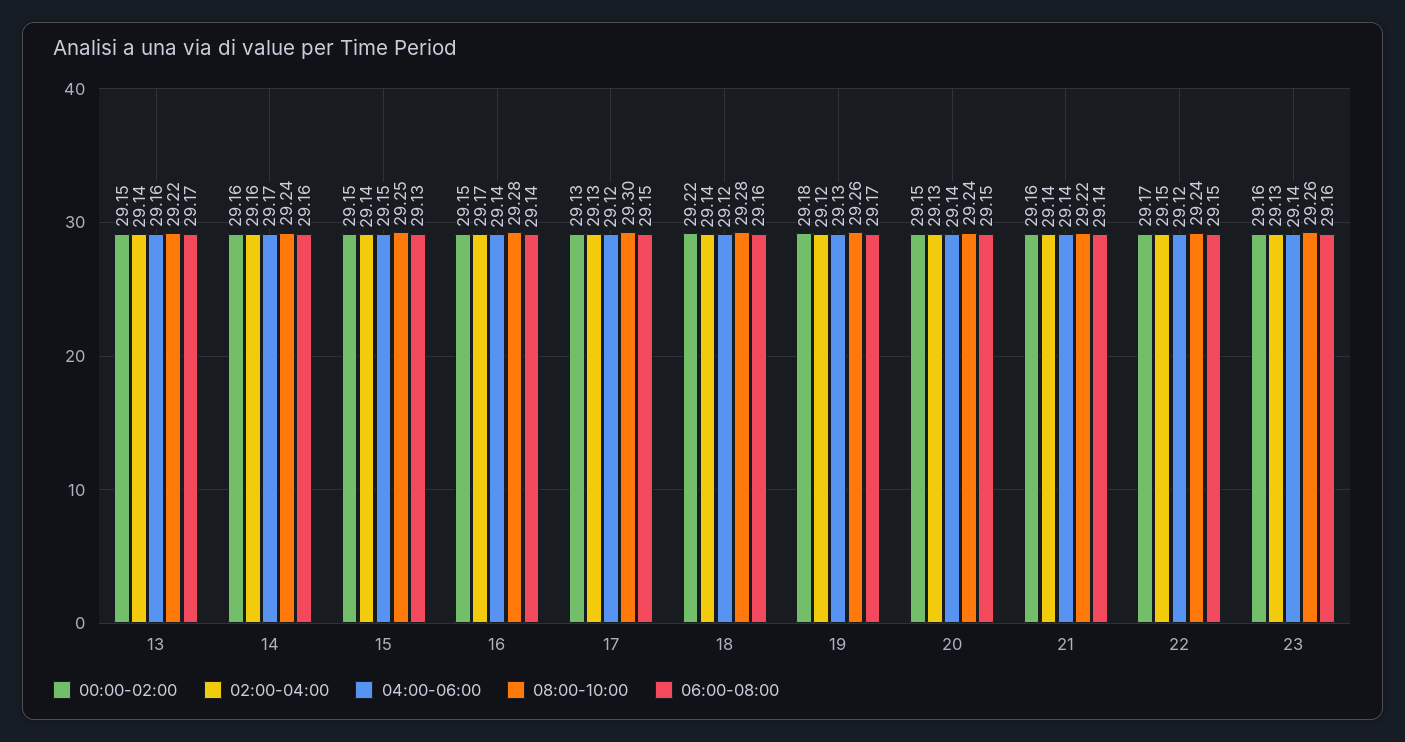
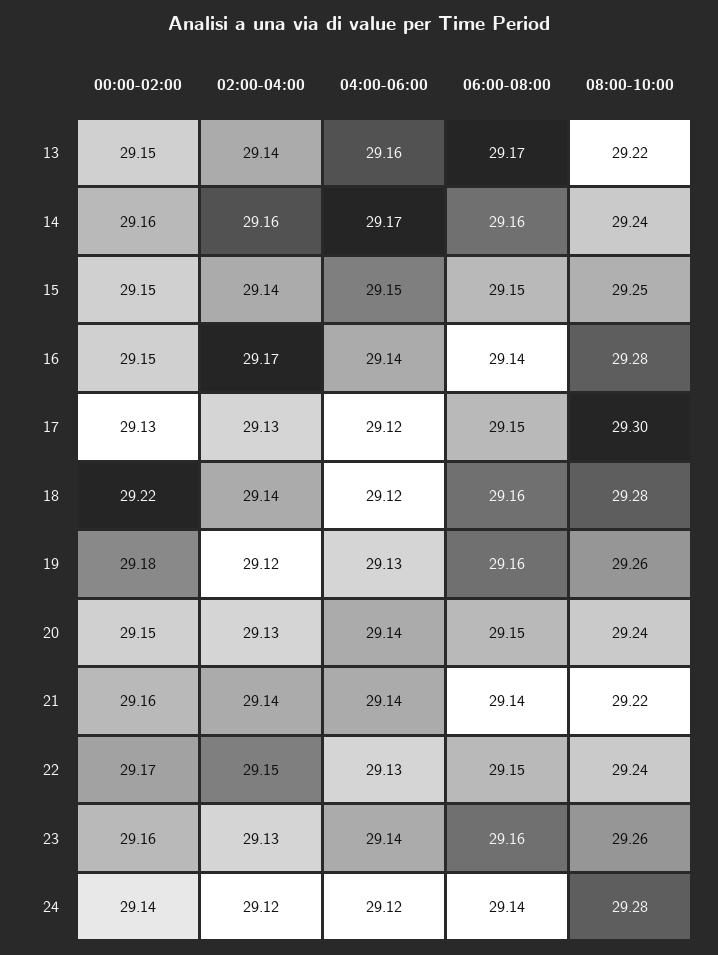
06:00-08:00, 15: 29.13 -> 29.15
06:00-08:00, 19: 29.17 -> 29.16
04:00-06:00, 22: 29.12 -> 29.13
00:00-02:00, 24: none -> 29.14
02:00-04:00, 24: none -> 29.12
04:00-06:00, 24: none -> 29.12
06:00-08:00, 24: none -> 29.14
08:00-10:00, 24: none -> 29.28

